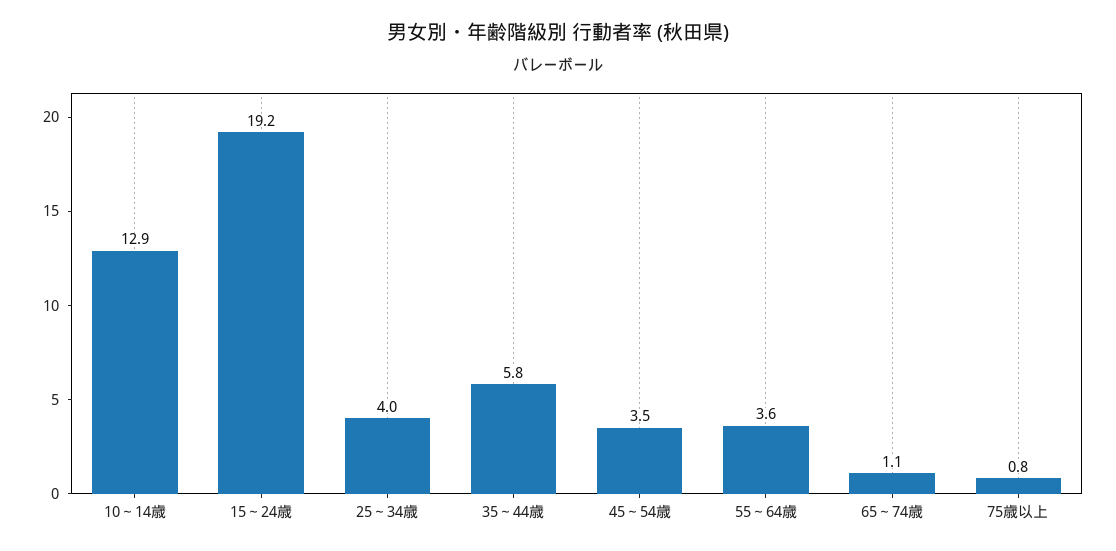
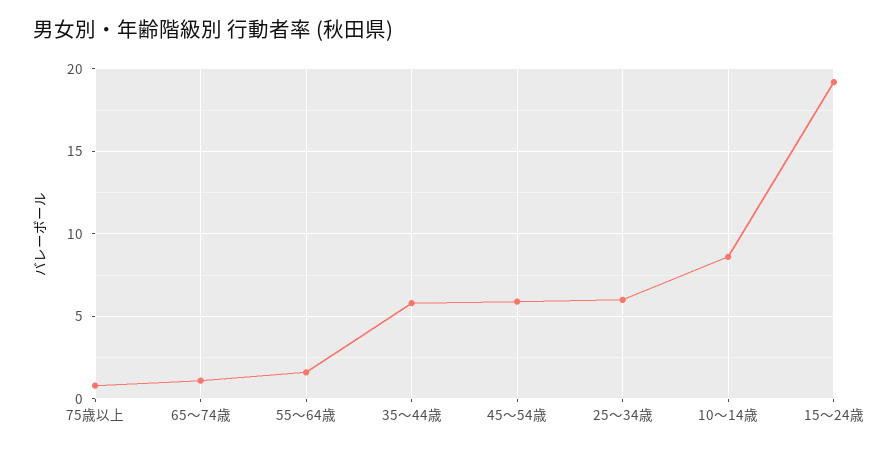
10～14歳: 12.9 -> 8.5
25～34歳: 4 -> 6
45～54歳: 3.5 -> 6
55～64歳: 3.6 -> 1.5

